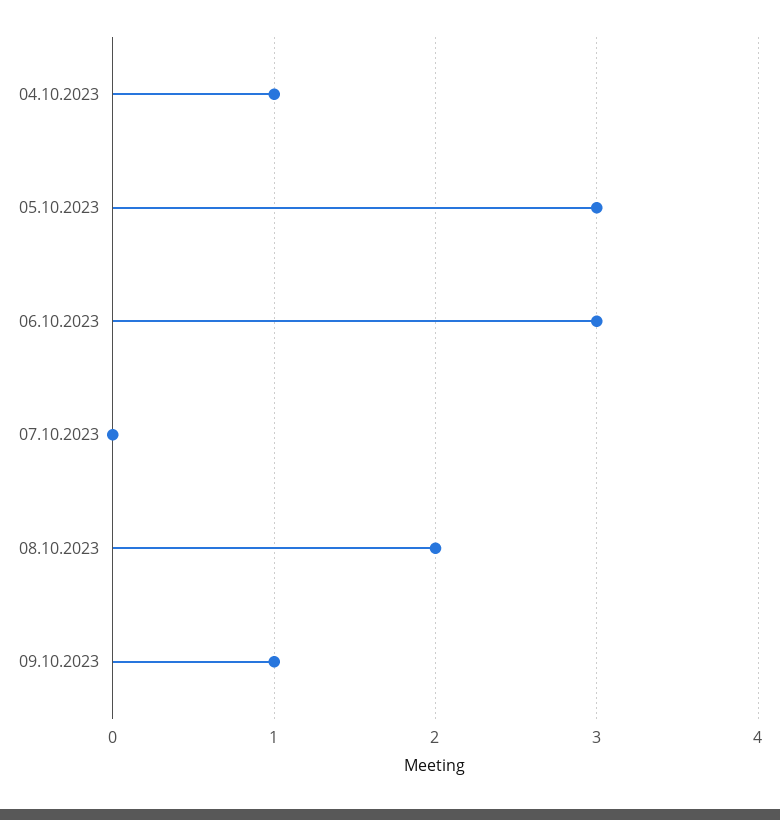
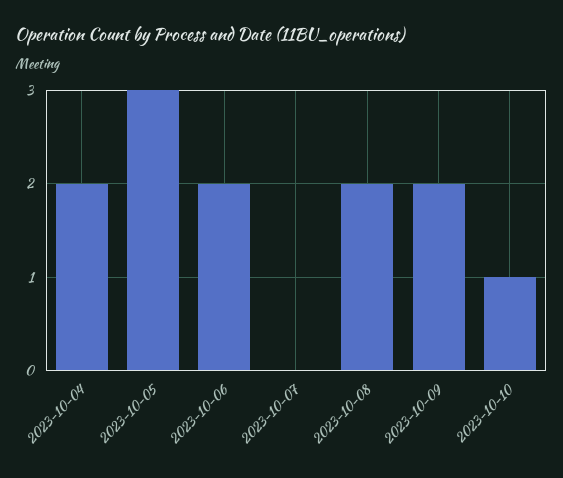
04.10.2023: 1 -> 2
06.10.2023: 3 -> 2
09.10.2023: 1 -> 2
2023-10-10: none -> 1

